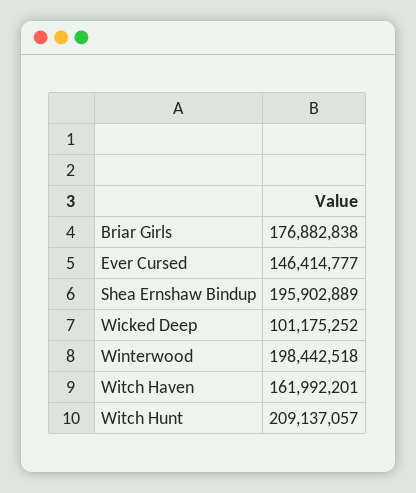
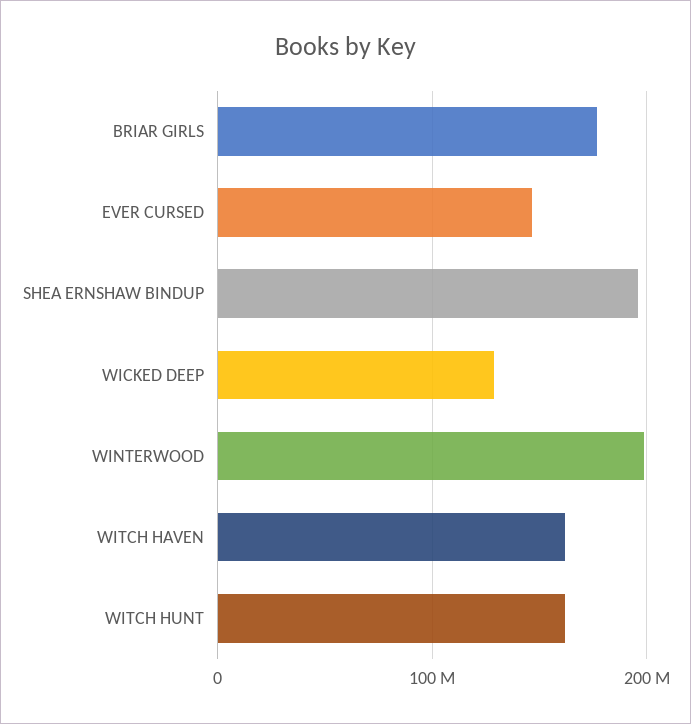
Wicked Deep: 101175252 -> 130000000
Witch Hunt: 209137057 -> 160000000

